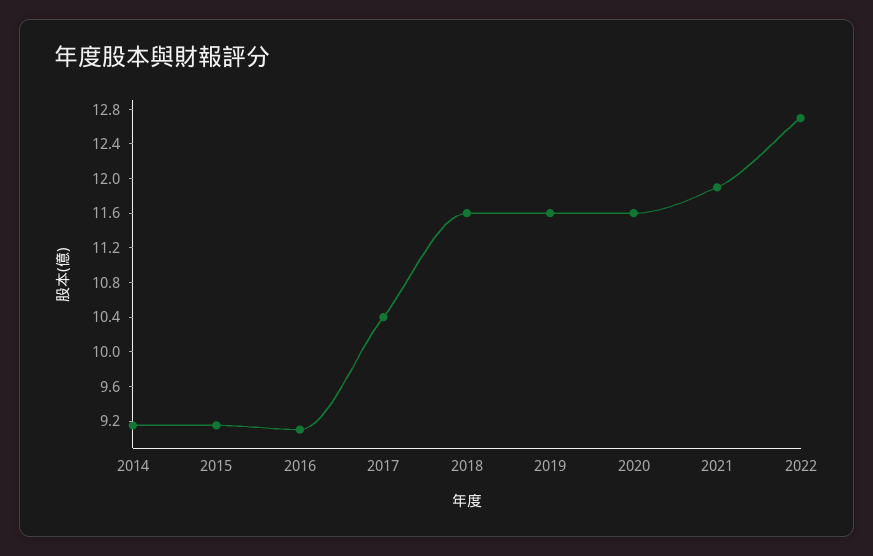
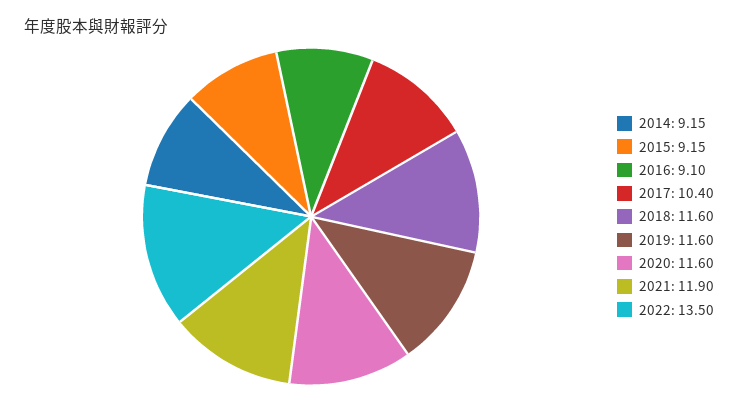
2022: 12.7 -> 13.5

